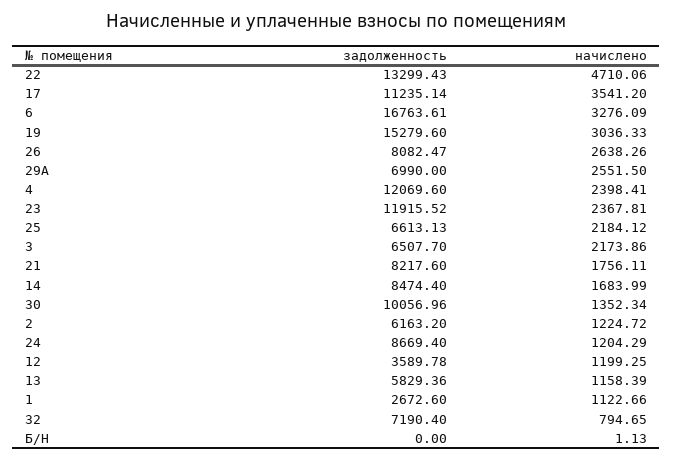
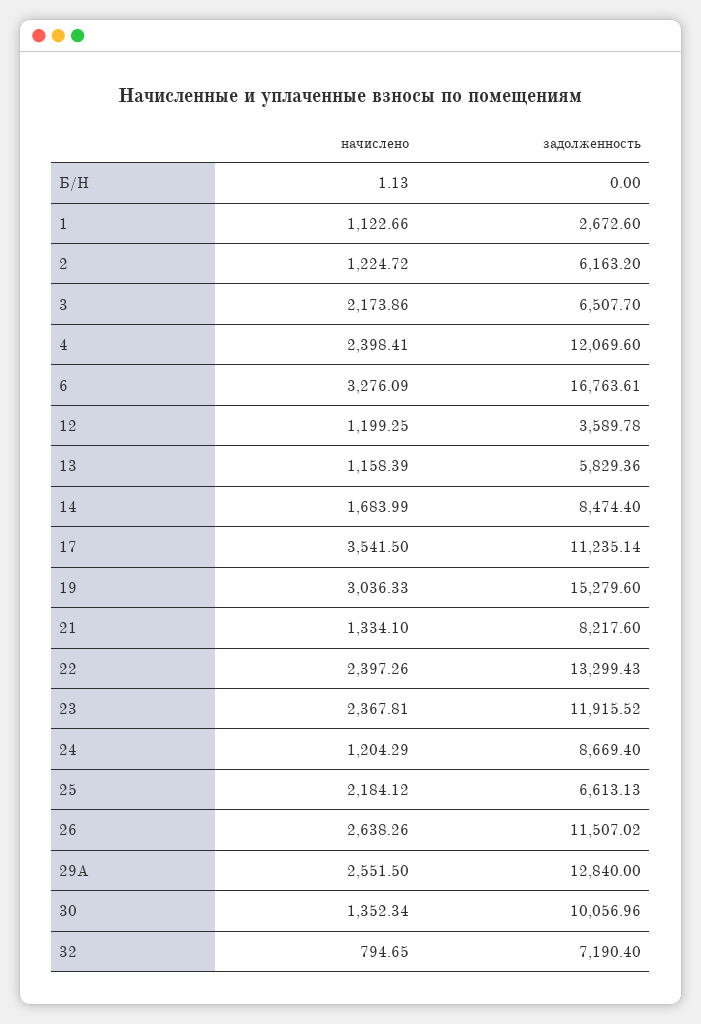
начислено, 22: 4710.06 -> 2397.26
начислено, 17: 3541.2 -> 3541.5
задолженность, 26: 8082.47 -> 11507.02
задолженность, 29А: 6990 -> 12840
начислено, 21: 1756.11 -> 1334.1

